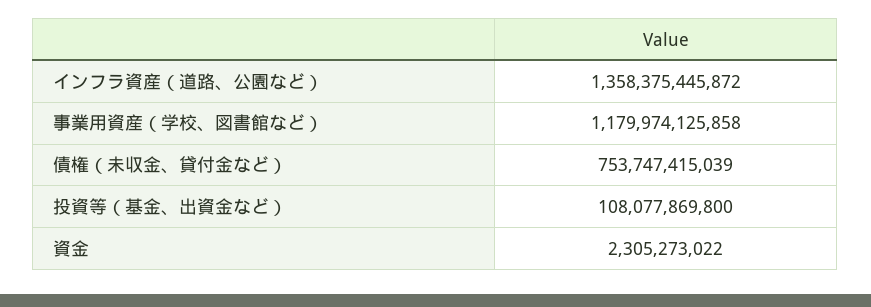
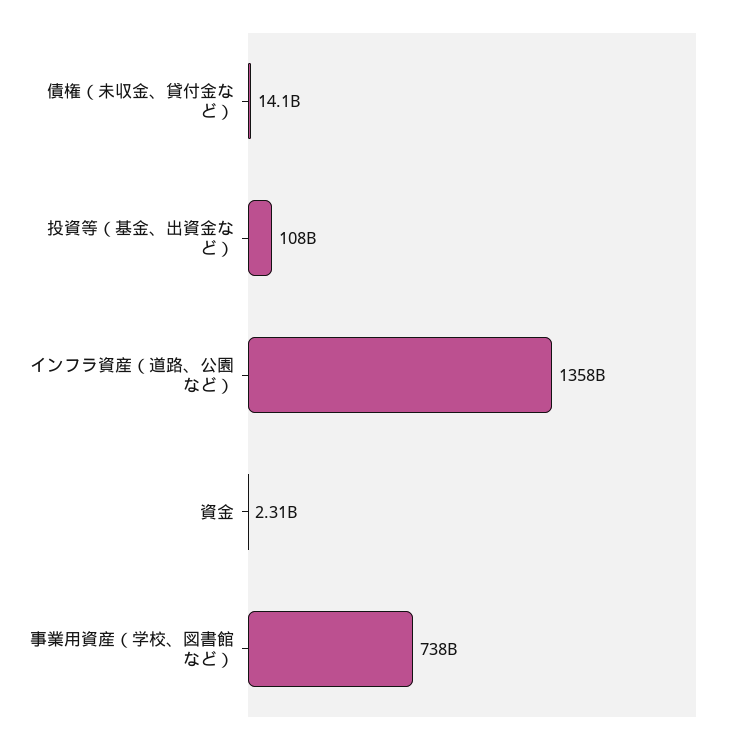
事業用資産（学校、図書館など）: 1179974125858 -> 738000000000
債権（未収金、貸付金など）: 753747415039 -> 14100000000

